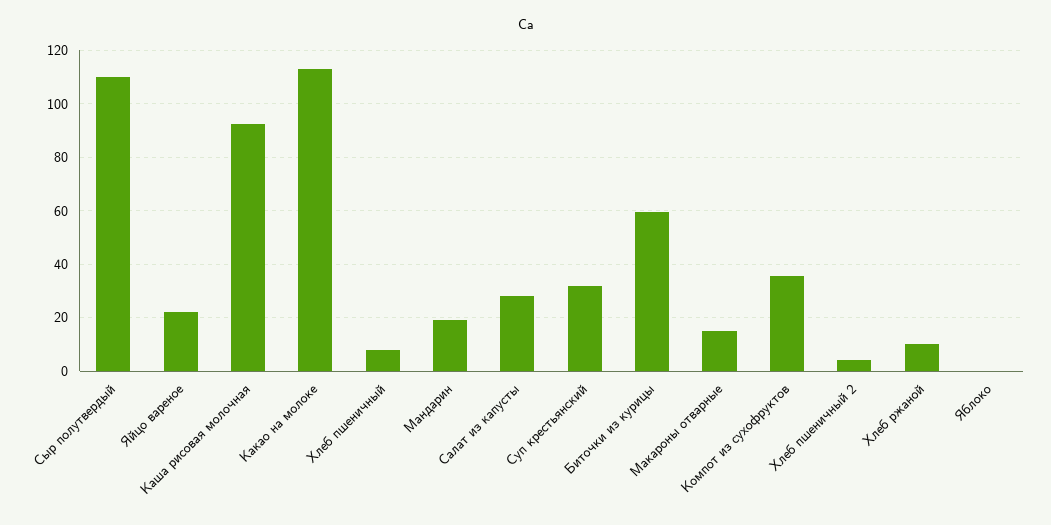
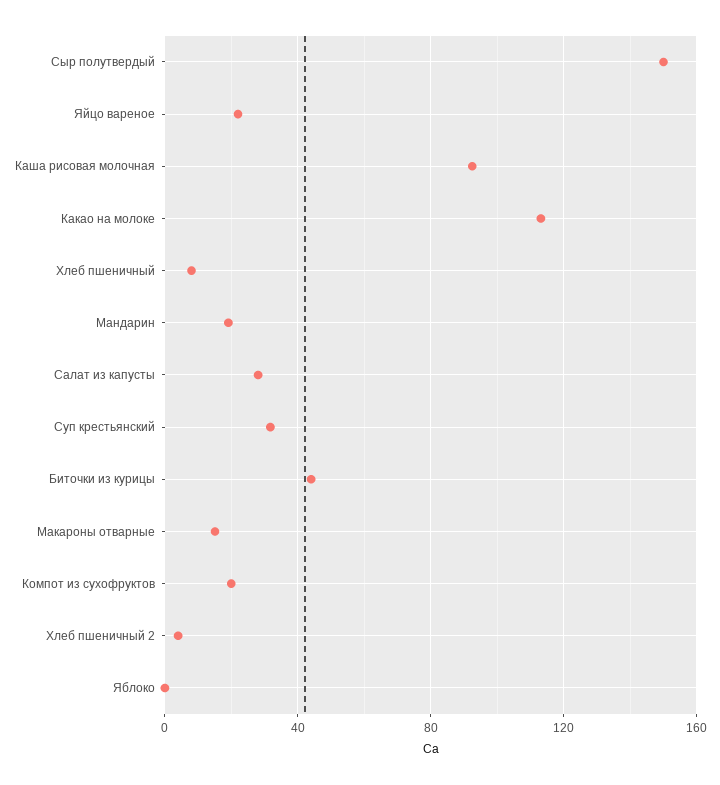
Сыр полутвердый: 110 -> 150
Биточки из курицы: 60 -> 45
Компот из сухофруктов: 35 -> 20
Хлеб ржаной: 10 -> none

